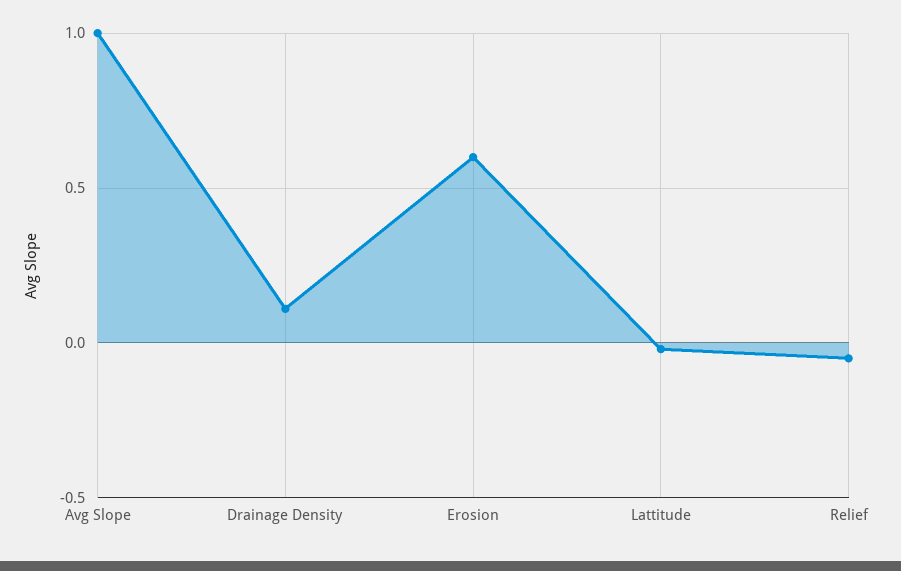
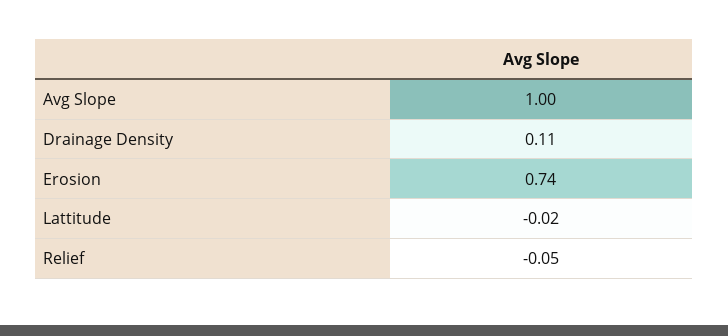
Erosion: 0.6 -> 0.74

